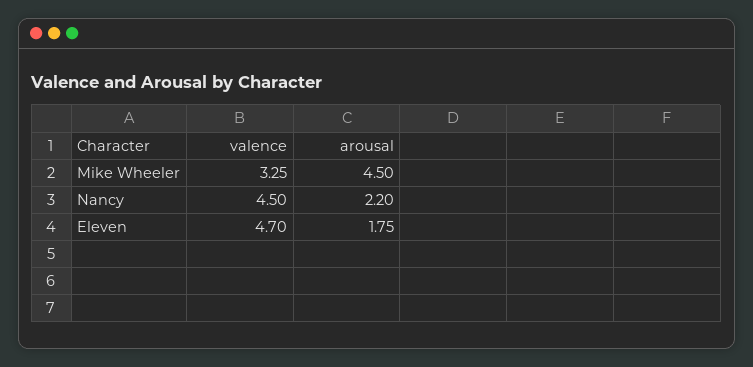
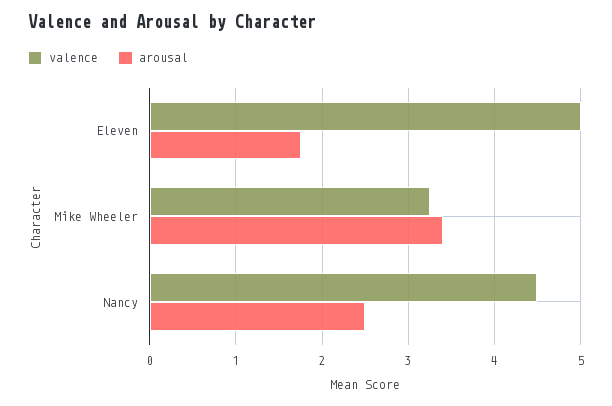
arousal, Mike Wheeler: 4.5 -> 3.4
arousal, Nancy: 2.2 -> 2.5
valence, Eleven: 4.7 -> 5

